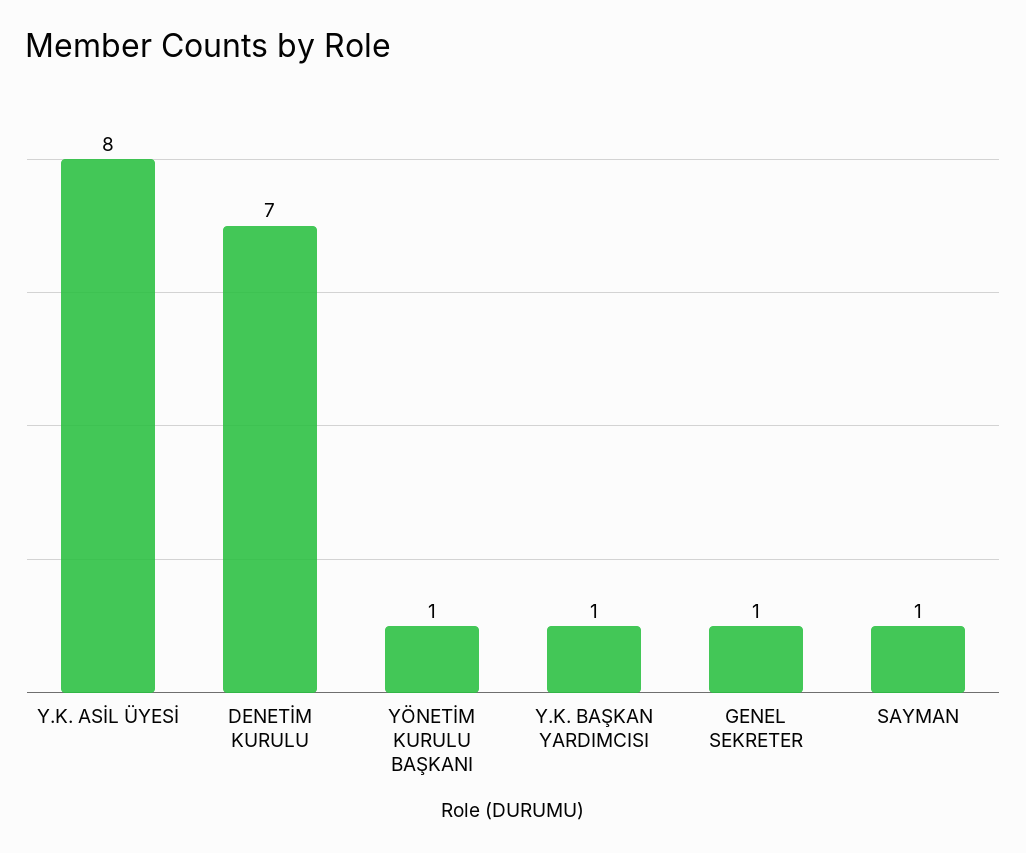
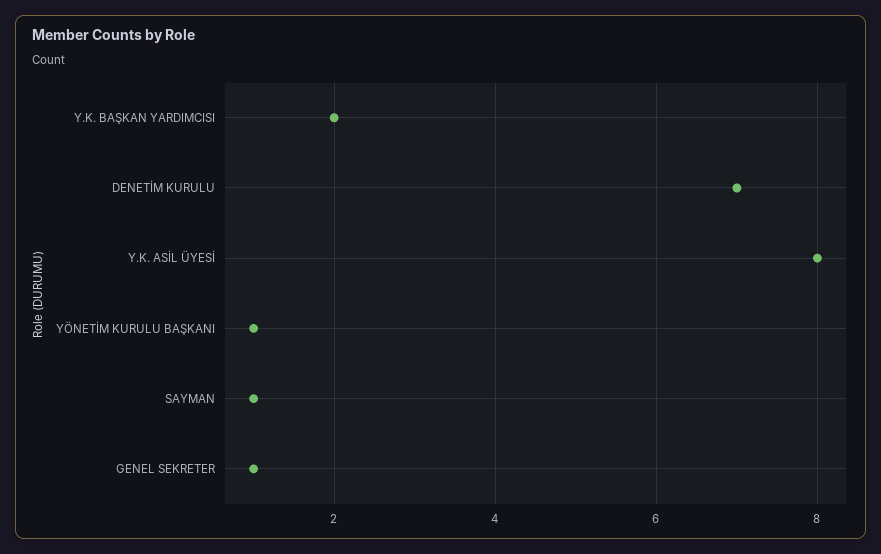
Y.K. BAŞKAN YARDIMCISI: 1 -> 2

